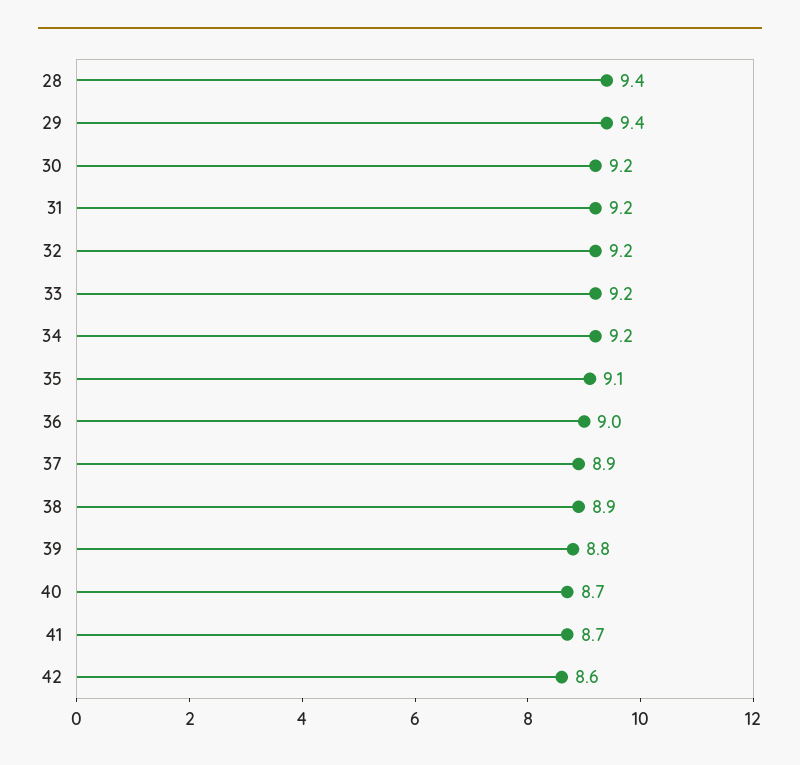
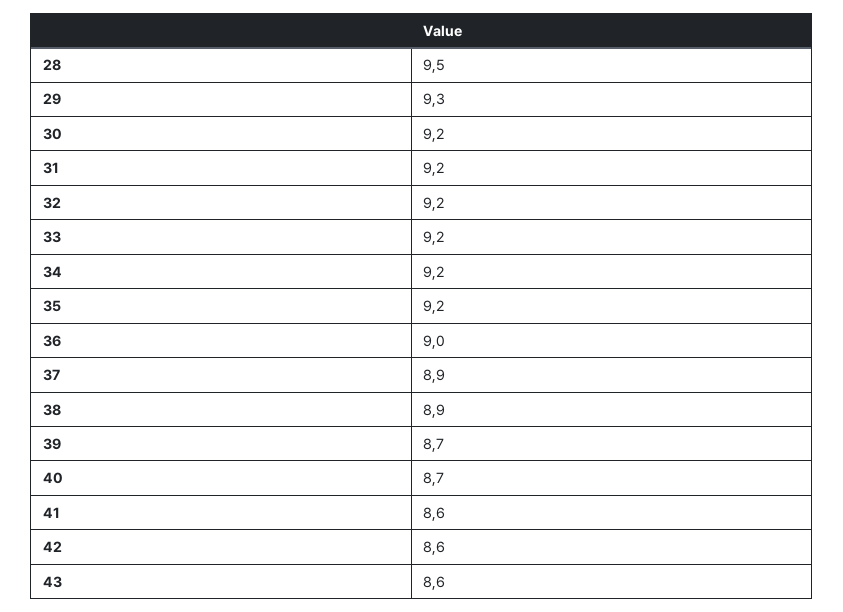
28: 9.4 -> 9.5
29: 9.4 -> 9.3
35: 9.1 -> 9.2
39: 8.8 -> 8.7
41: 8.7 -> 8.6
43: none -> 8.6

